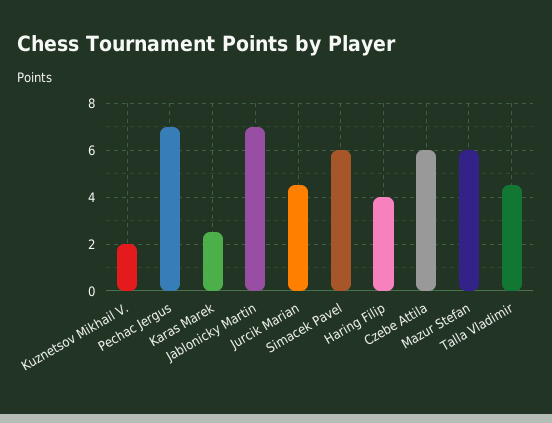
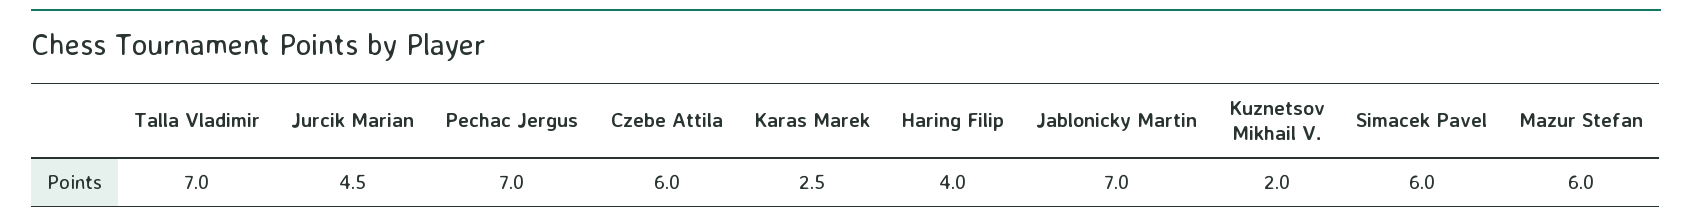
Talla Vladimir: 4.5 -> 7

